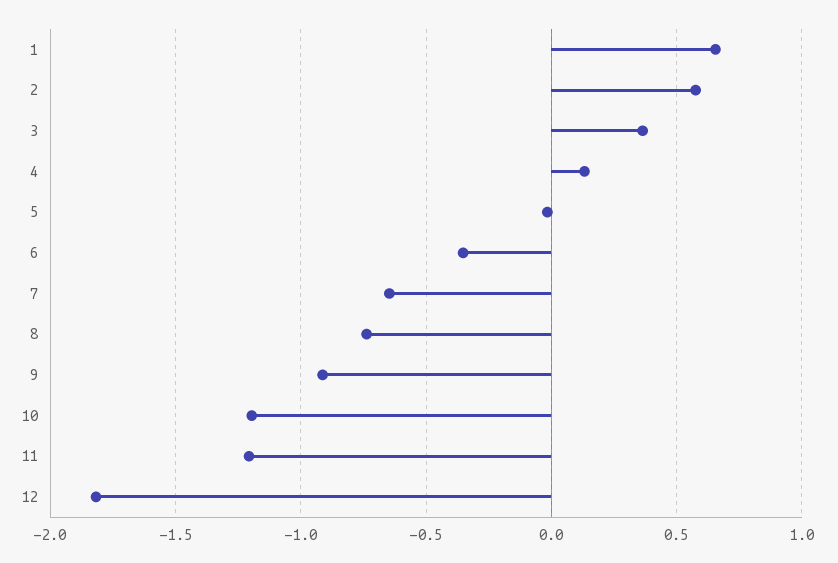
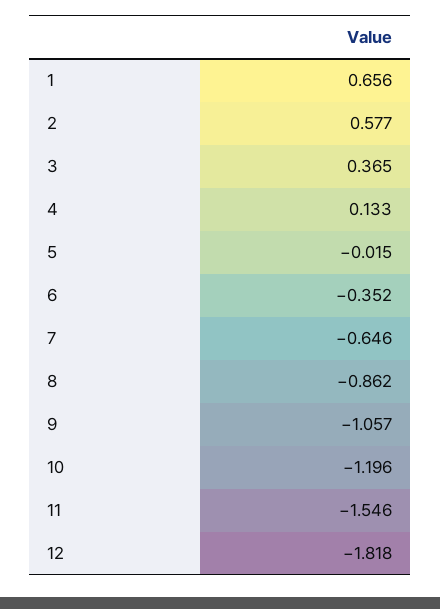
8: -0.75 -> -0.862
9: -0.9 -> -1.057
11: -1.2 -> -1.546

